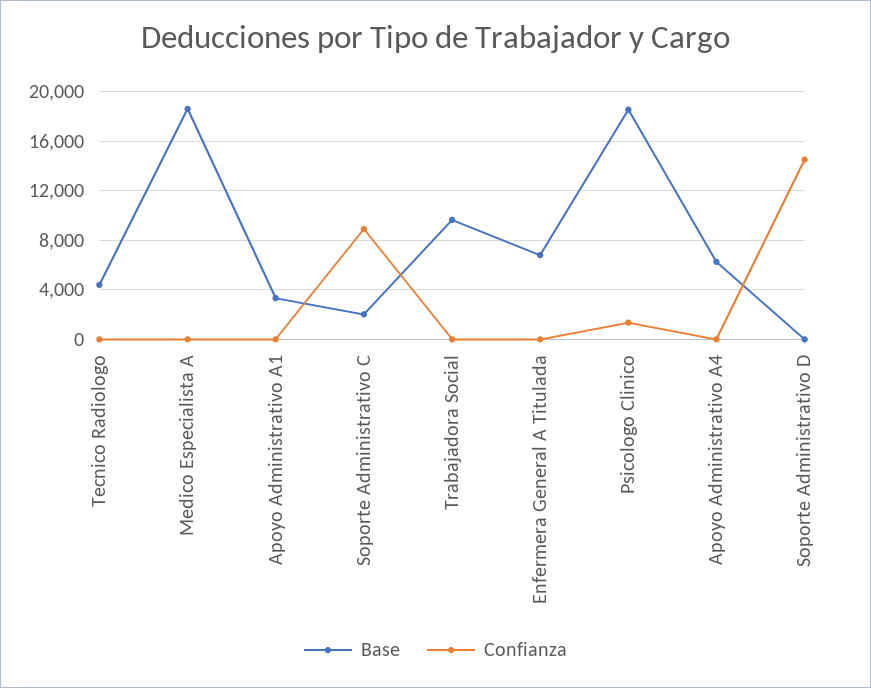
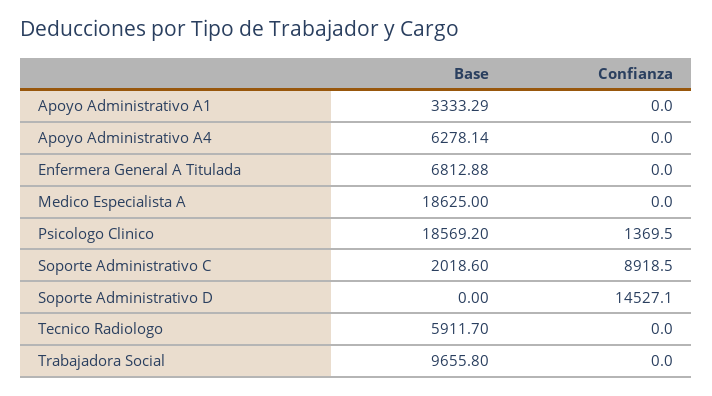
Base, Tecnico Radiologo: 4500 -> 5911.7

